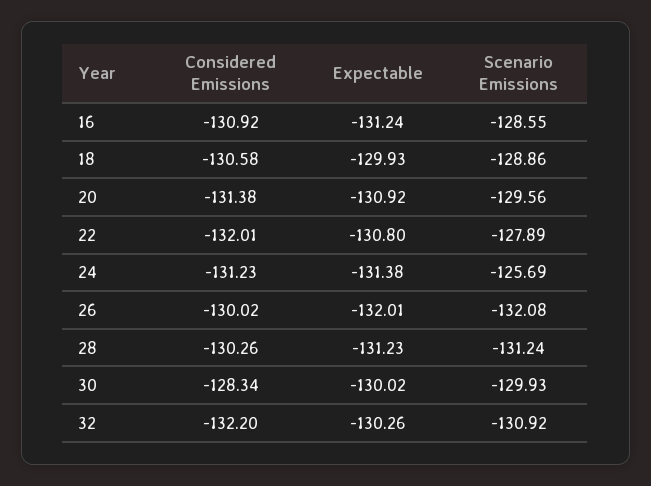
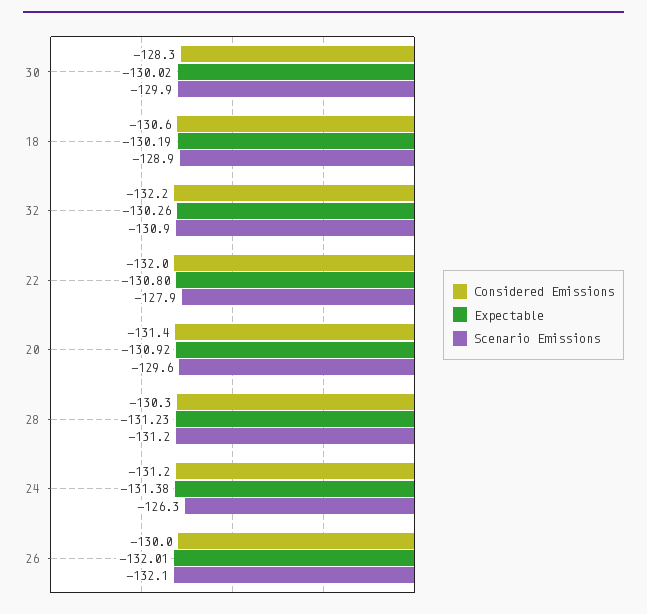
Considered Emissions, 16: -130.92 -> none
Expectable, 16: -131.24 -> none
Scenario Emissions, 16: -128.55 -> none
Expectable, 18: -129.93 -> -130.19
Scenario Emissions, 24: -125.69 -> -126.3

